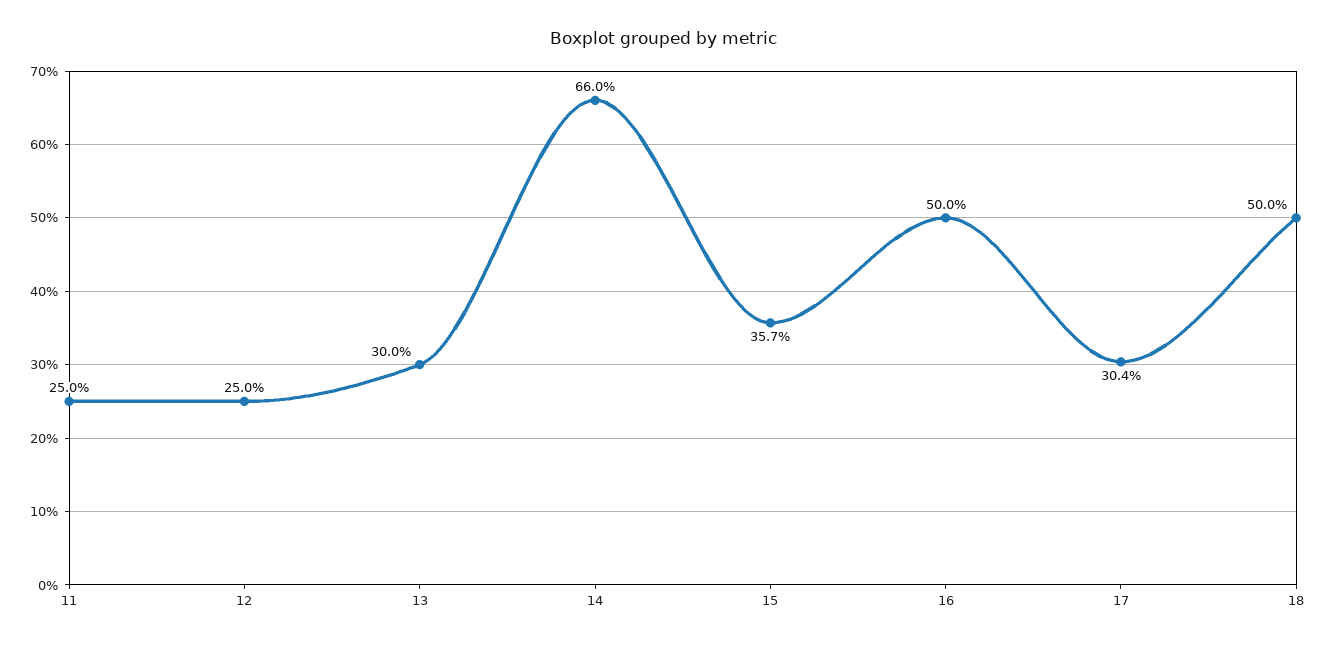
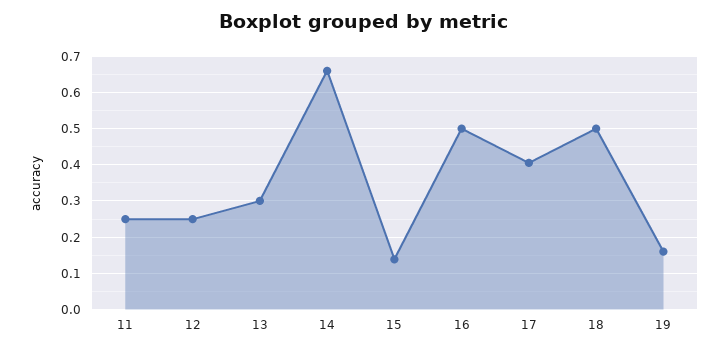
15: 0.357 -> 0.14
17: 0.304 -> 0.4
19: none -> 0.16

